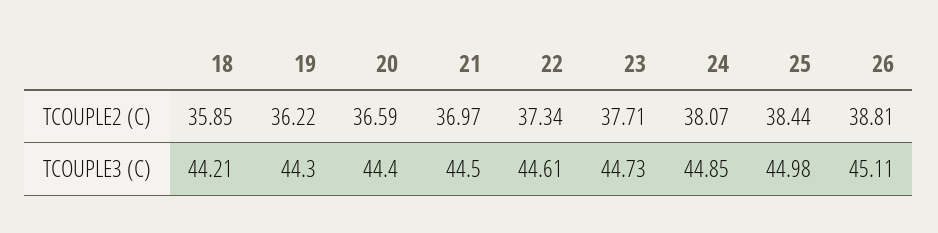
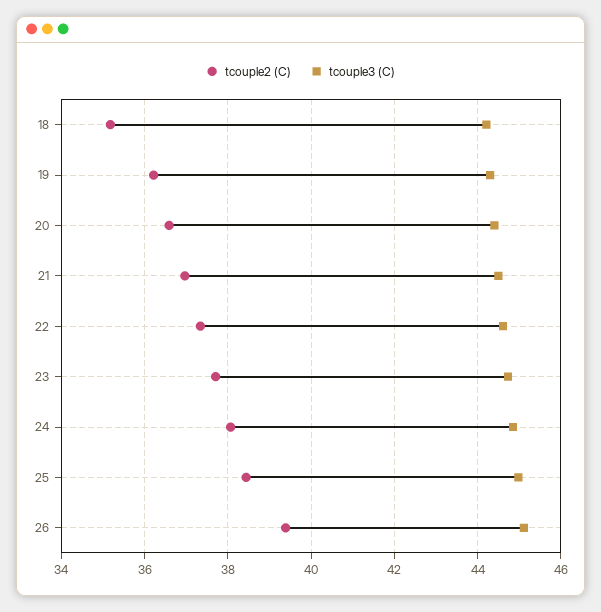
TCOUPLE2 (C), 18: 35.85 -> 35.2
TCOUPLE2 (C), 26: 38.81 -> 39.4

